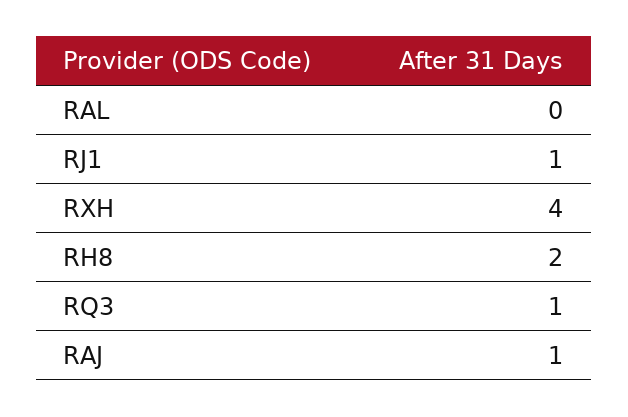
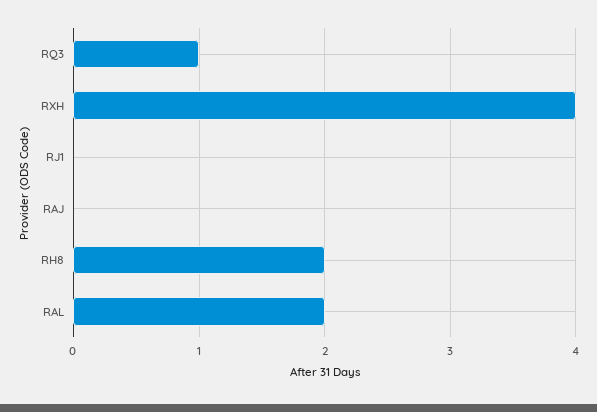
RAL: 0 -> 2
RJ1: 1 -> 0
RAJ: 1 -> 0

